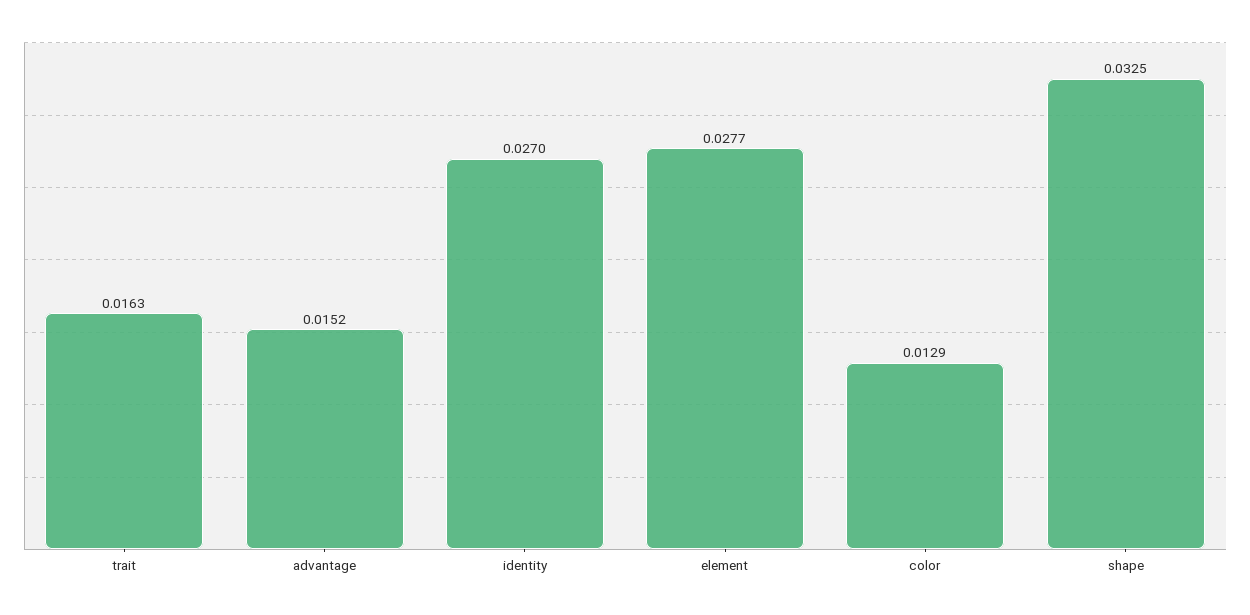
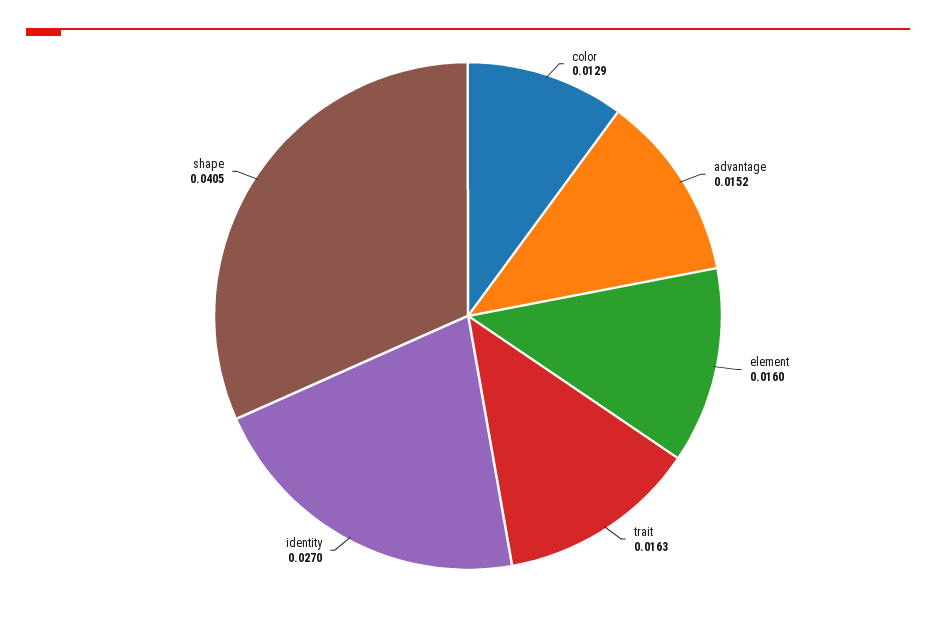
element: 0.0277 -> 0.016
shape: 0.0325 -> 0.0405

